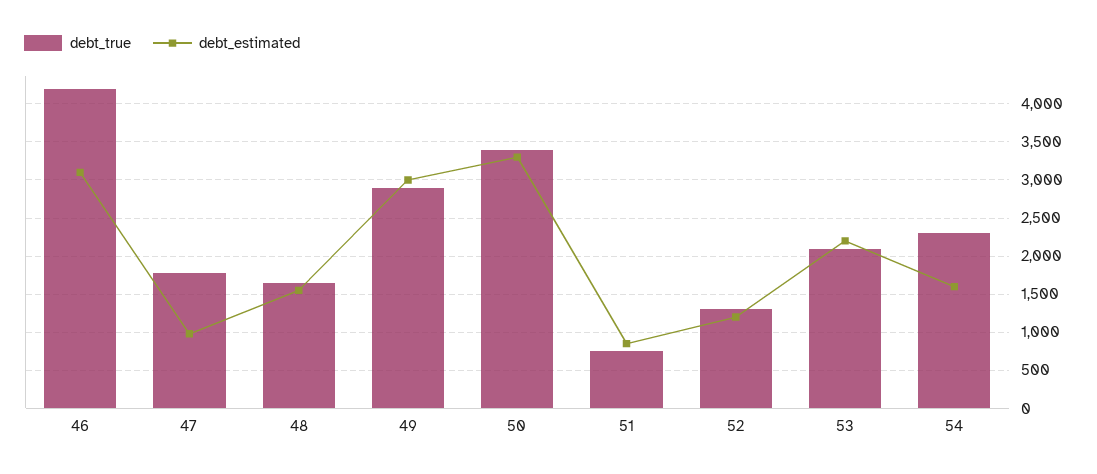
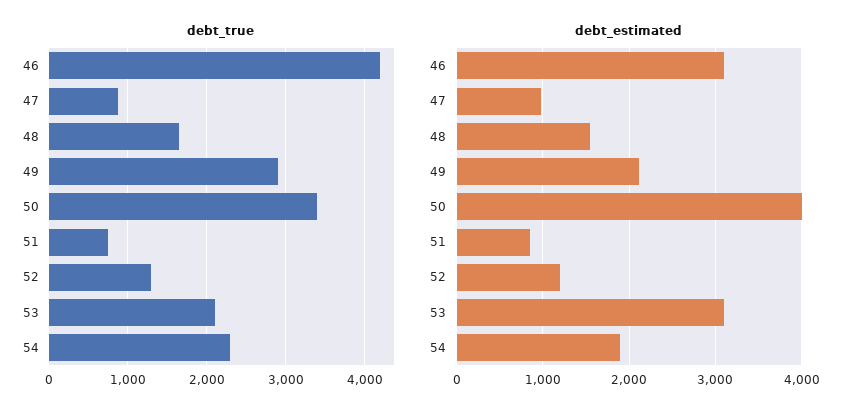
debt_true, 47: 1800 -> 900
debt_estimated, 49: 3000 -> 2100
debt_estimated, 50: 3300 -> 4000
debt_estimated, 53: 2200 -> 3100
debt_estimated, 54: 1600 -> 1900

